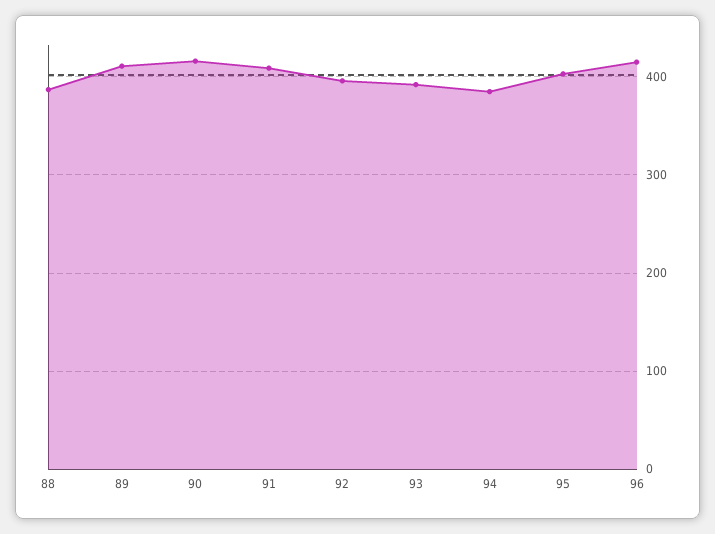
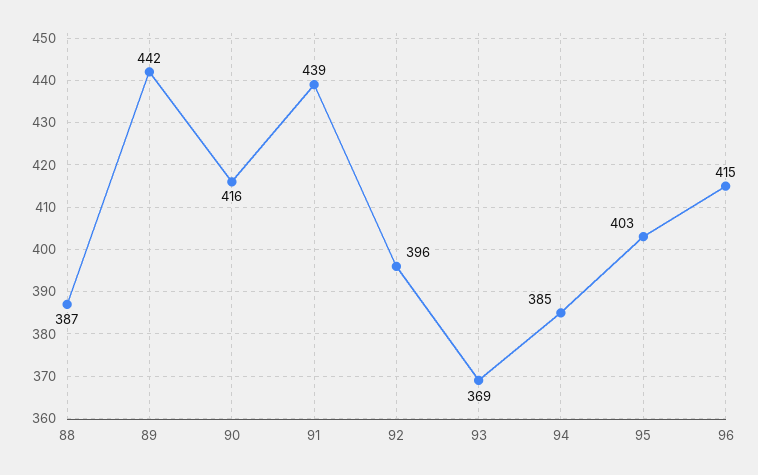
89: 410 -> 442
91: 410 -> 439
93: 390 -> 369

